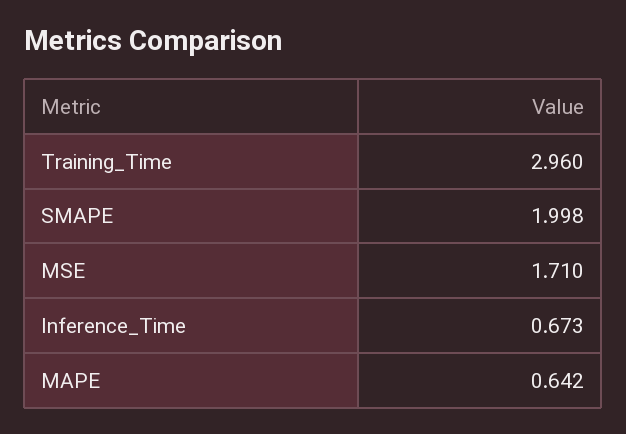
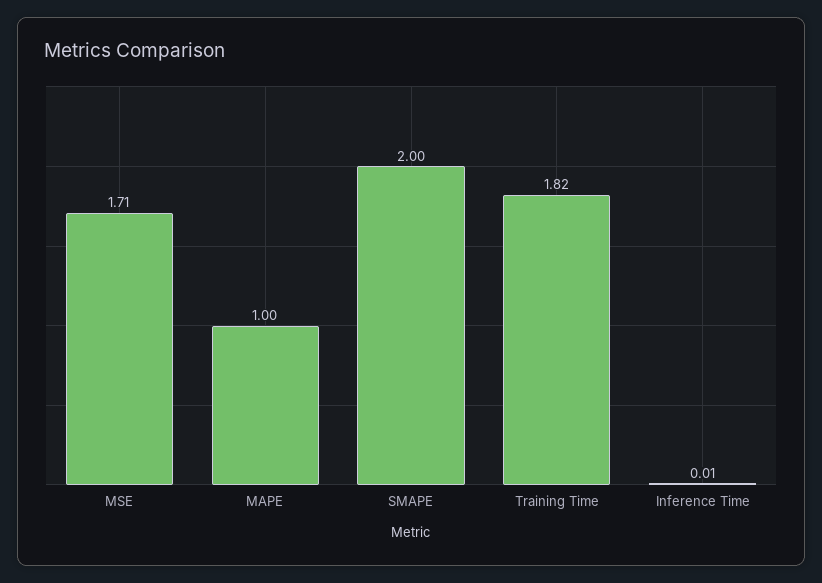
Training_Time: 2.96 -> 1.82
Inference_Time: 0.673 -> 0.01
MAPE: 0.642 -> 1

